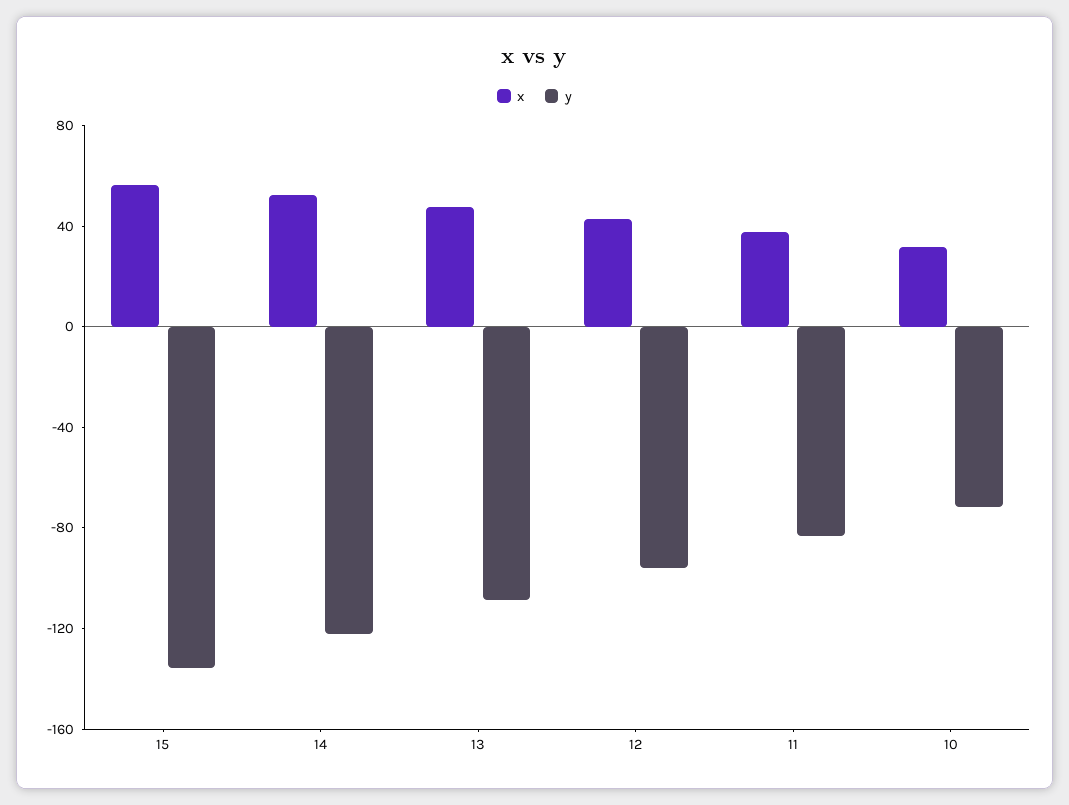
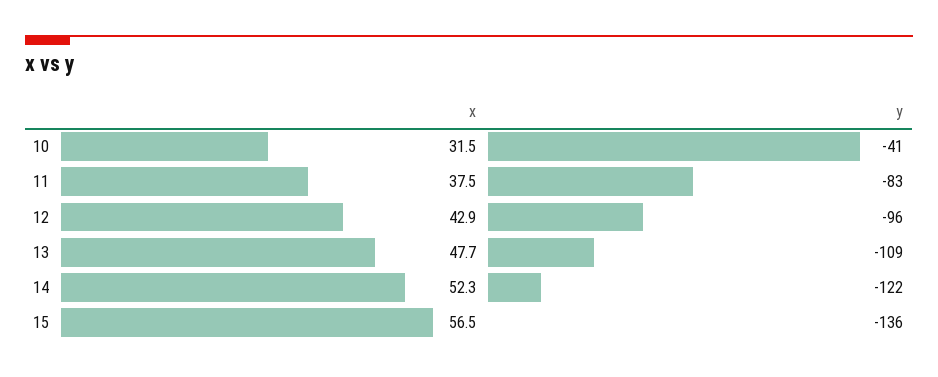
y, 10: -70 -> -41

